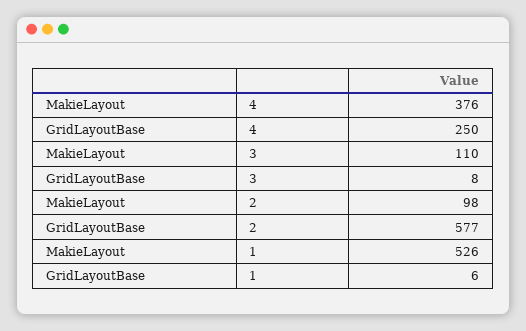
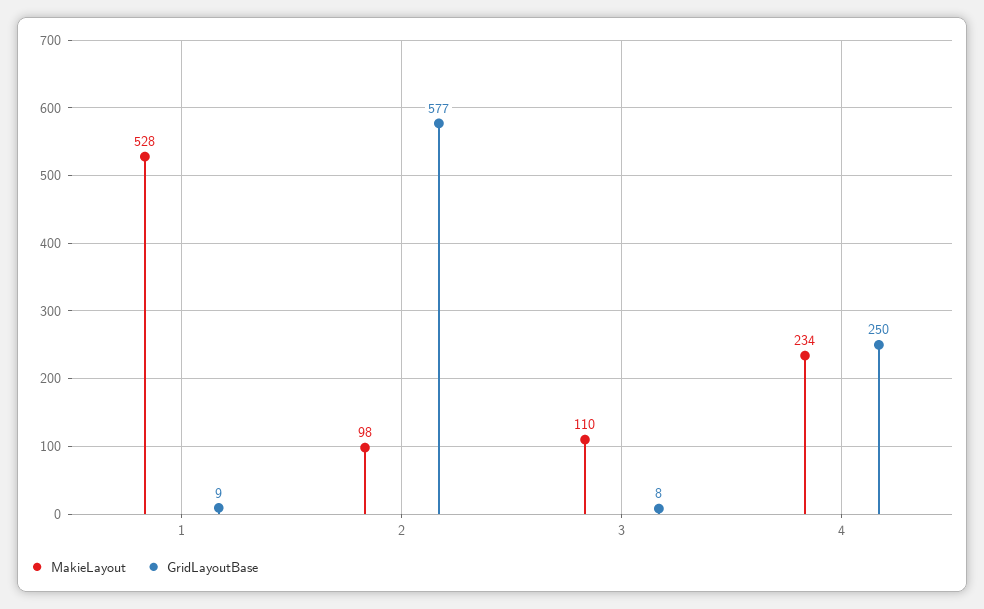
MakieLayout, 4: 376 -> 234
MakieLayout, 1: 526 -> 528
GridLayoutBase, 1: 6 -> 9

